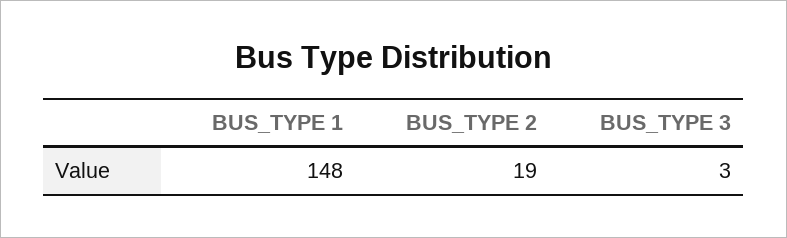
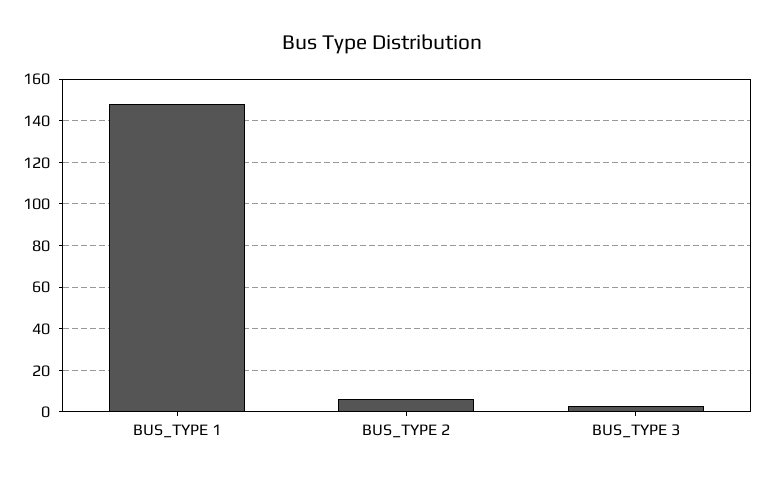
BUS_TYPE 2: 19 -> 5

